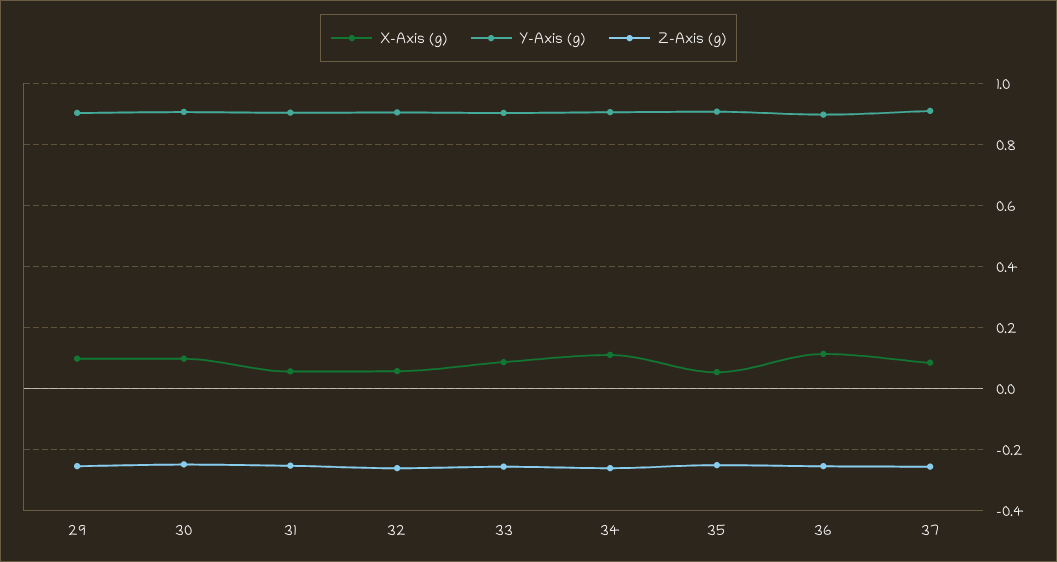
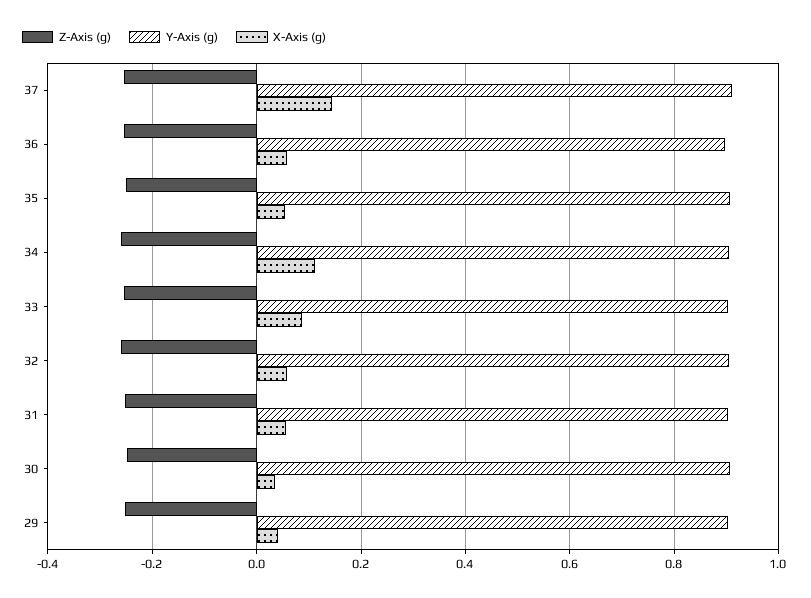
X-Axis (g), 29: 0.1 -> 0.04
X-Axis (g), 30: 0.1 -> 0.04
X-Axis (g), 36: 0.12 -> 0.06
X-Axis (g), 37: 0.08 -> 0.14

